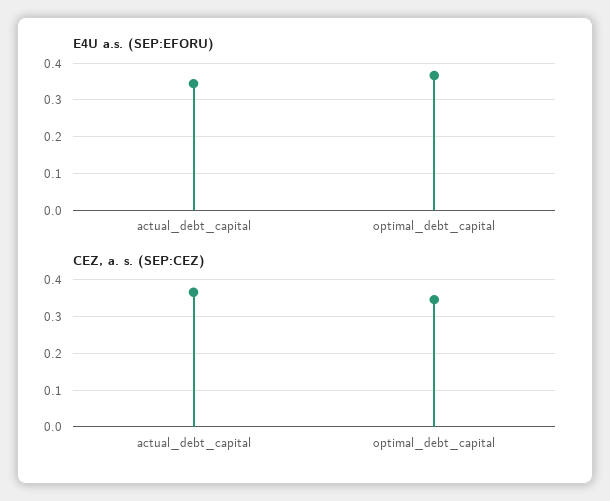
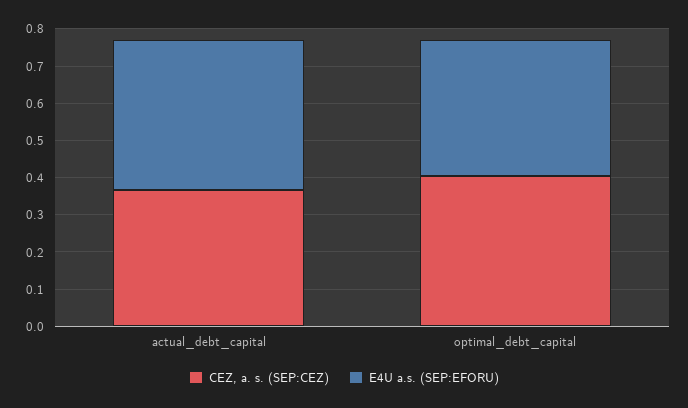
E4U a.s. (SEP:EFORU), actual_debt_capital: 0.34 -> 0.4
CEZ, a. s. (SEP:CEZ), optimal_debt_capital: 0.34 -> 0.4

